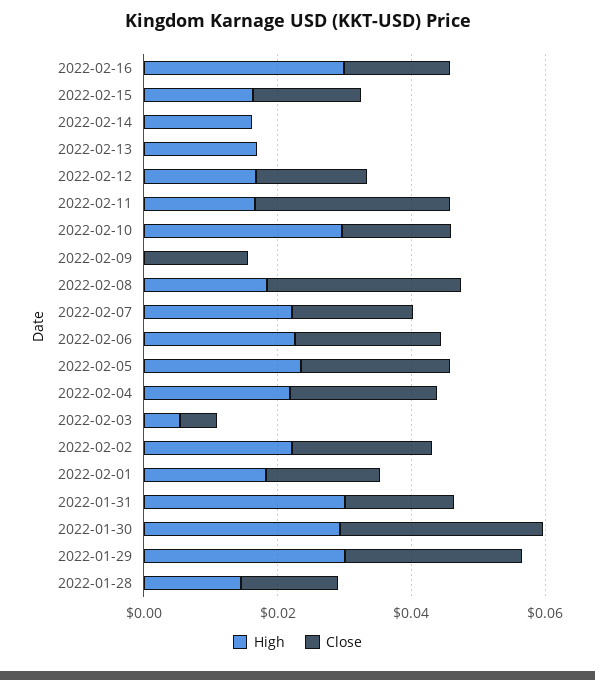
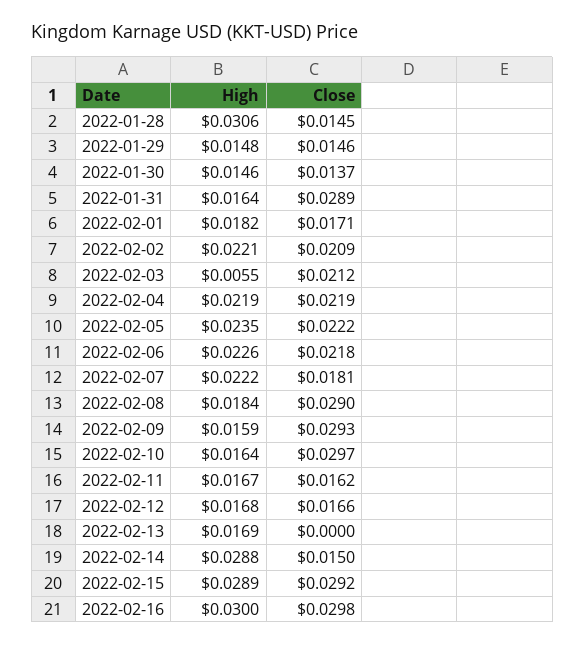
Close, 2022-02-16: 0.015 -> 0.0298
High, 2022-02-15: 0.015 -> 0.0289
Close, 2022-02-15: 0.015 -> 0.0292
High, 2022-02-14: 0.015 -> 0.0288
Close, 2022-02-14: 0 -> 0.015
Close, 2022-02-11: 0.03 -> 0.0162
High, 2022-02-10: 0.03 -> 0.0164
Close, 2022-02-10: 0.015 -> 0.0297
High, 2022-02-09: 0 -> 0.0159
Close, 2022-02-09: 0.015 -> 0.0293
Close, 2022-02-03: 0.005 -> 0.0212
High, 2022-01-31: 0.03 -> 0.0164
Close, 2022-01-31: 0.015 -> 0.0289
High, 2022-01-30: 0.03 -> 0.0146
Close, 2022-01-30: 0.03 -> 0.0137
High, 2022-01-29: 0.03 -> 0.0148
Close, 2022-01-29: 0.025 -> 0.0146
High, 2022-01-28: 0.015 -> 0.0306

